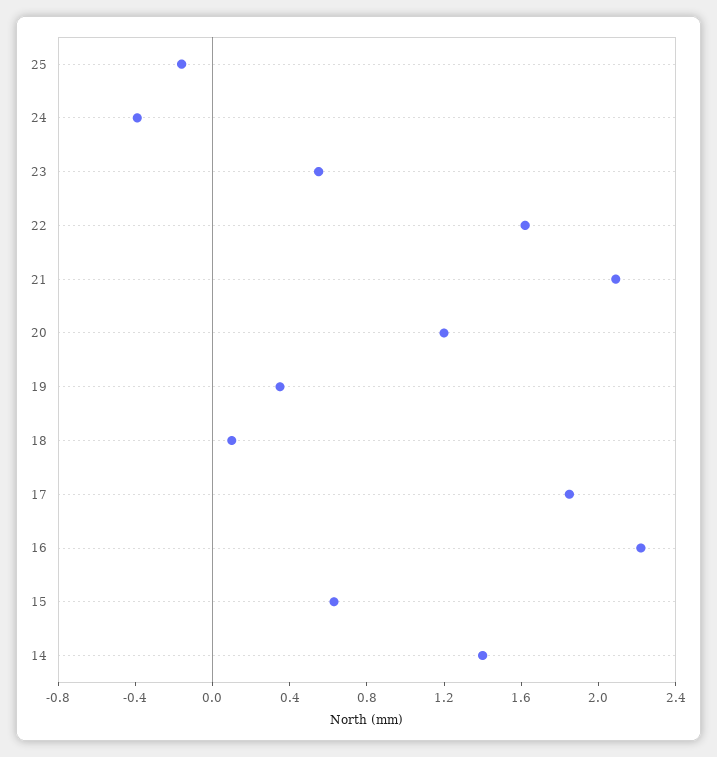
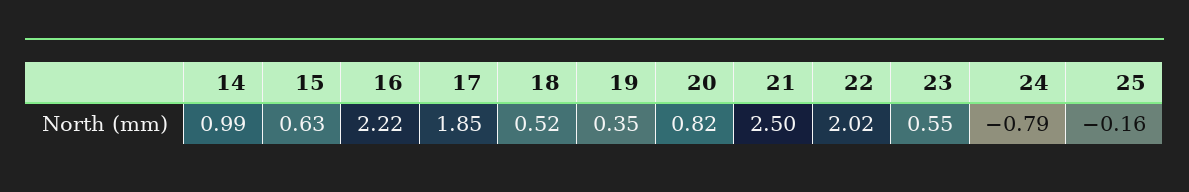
24: -0.4 -> -0.79
22: 1.6 -> 2.02
21: 2.1 -> 2.5
20: 1.2 -> 0.82
18: 0.1 -> 0.52
14: 1.4 -> 0.99

